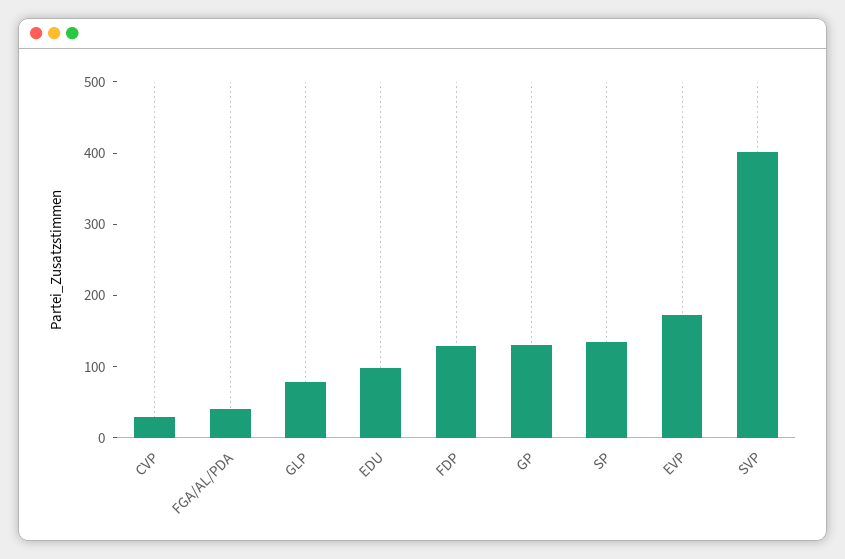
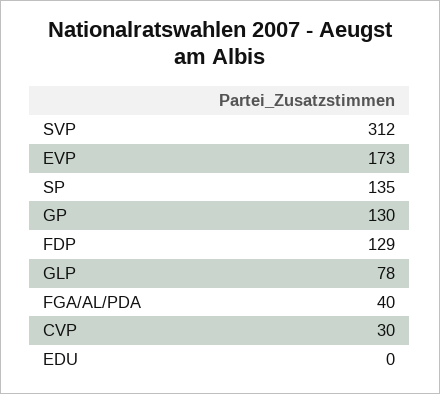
EDU: 100 -> 0
SVP: 400 -> 312

